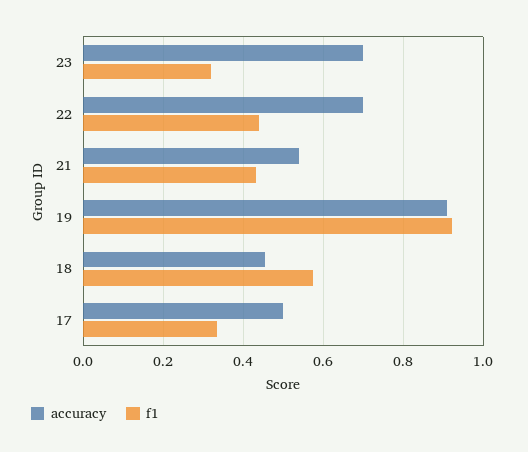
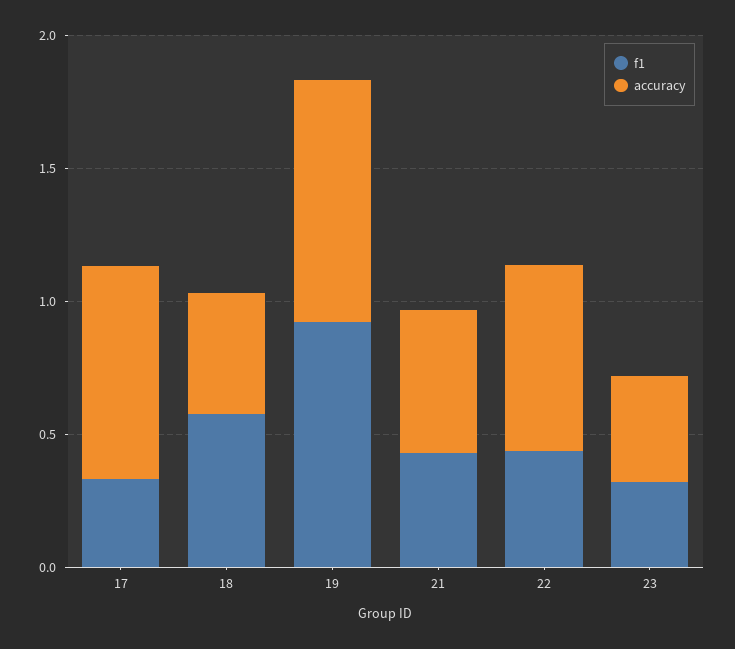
accuracy, 23: 0.7 -> 0.4
accuracy, 17: 0.5 -> 0.8

